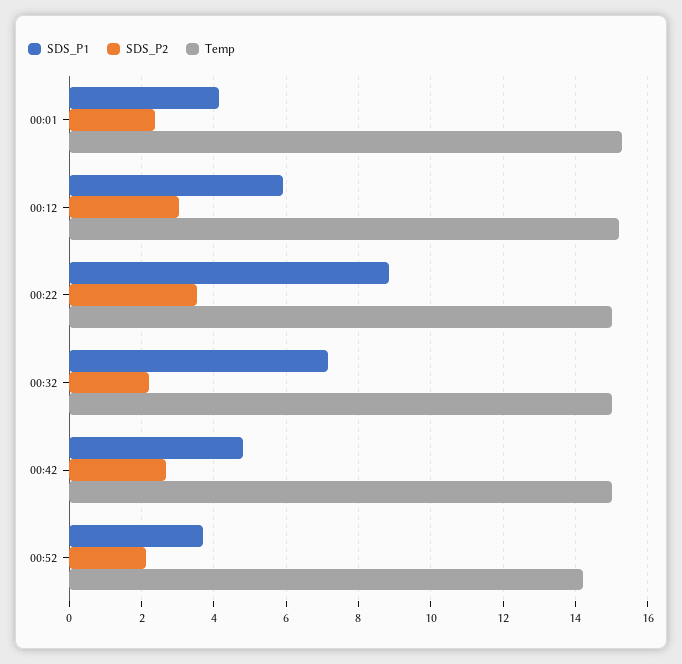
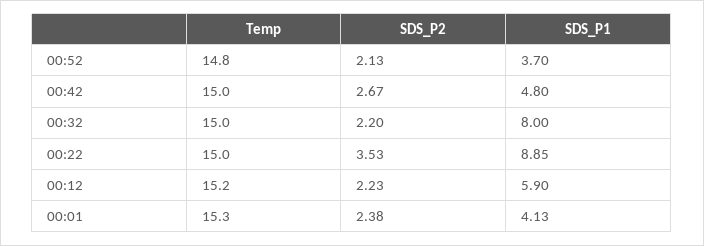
SDS_P2, 00:12: 3 -> 2.23
SDS_P1, 00:32: 7.2 -> 8
Temp, 00:52: 14.2 -> 14.8

